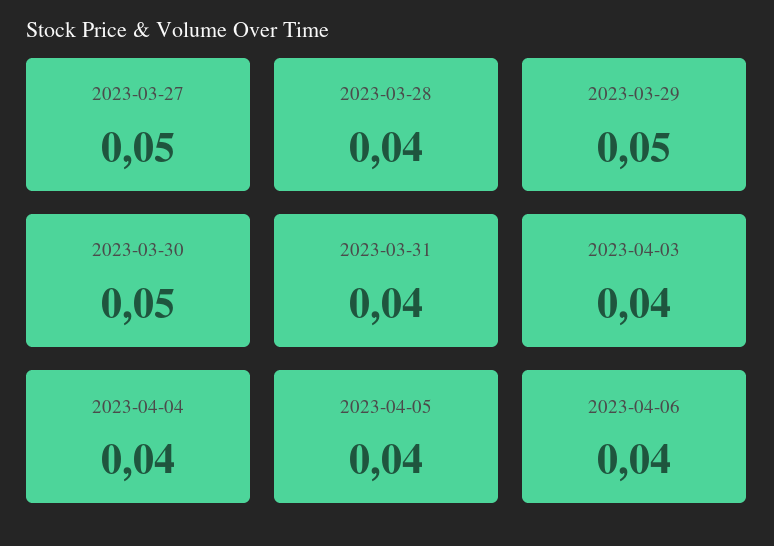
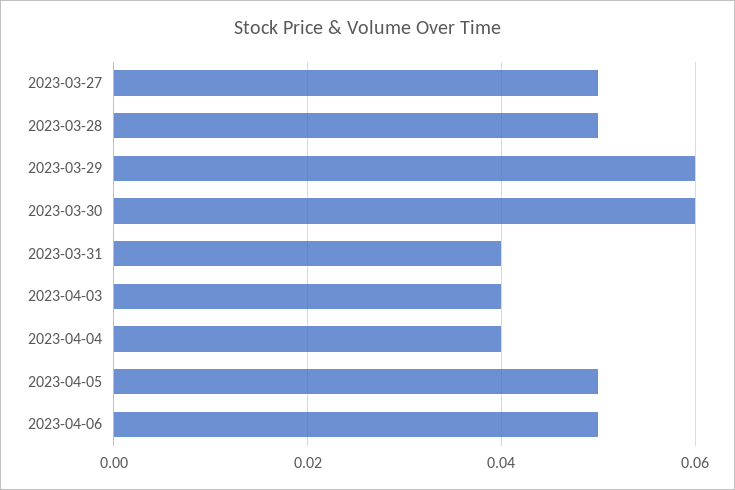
2023-03-28: 0.04 -> 0.05
2023-03-29: 0.05 -> 0.06
2023-03-30: 0.05 -> 0.06
2023-04-05: 0.04 -> 0.05
2023-04-06: 0.04 -> 0.05

